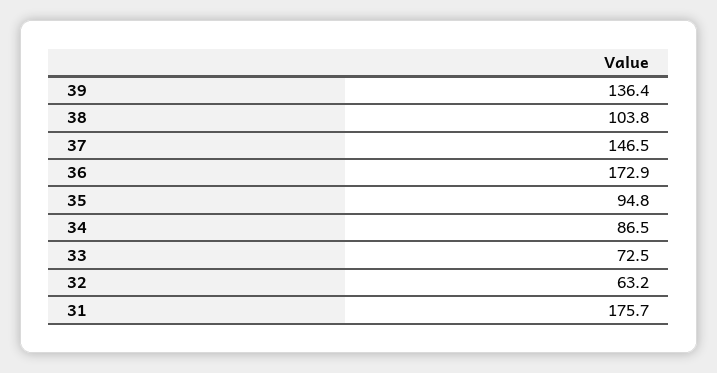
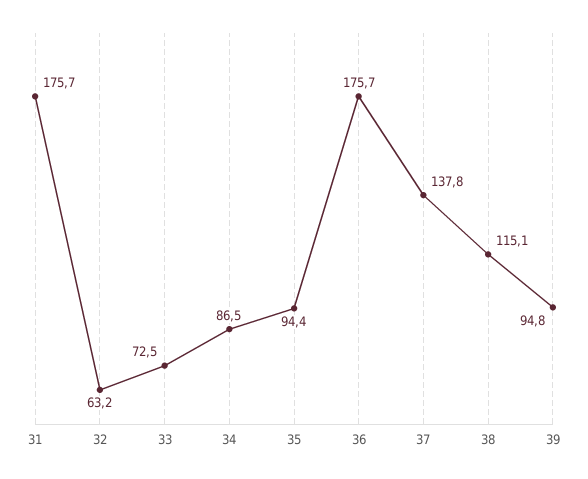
39: 136.4 -> 94.8
38: 103.8 -> 115.1
37: 146.5 -> 137.8
36: 172.9 -> 175.7
35: 94.8 -> 94.4

